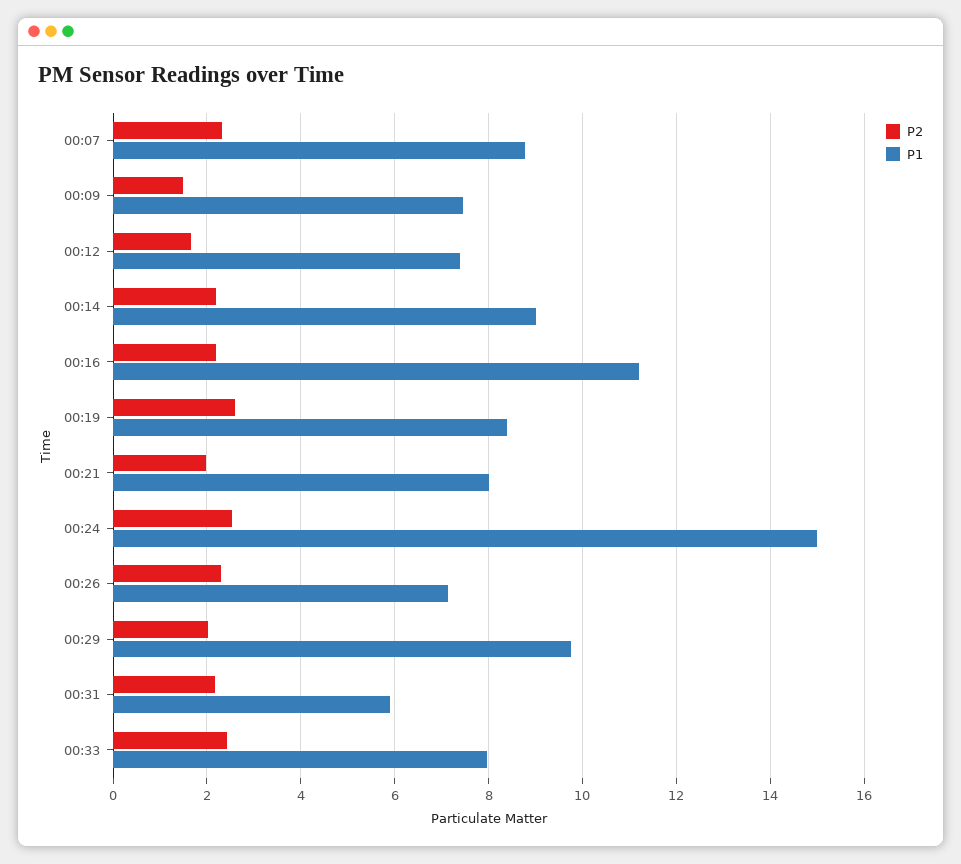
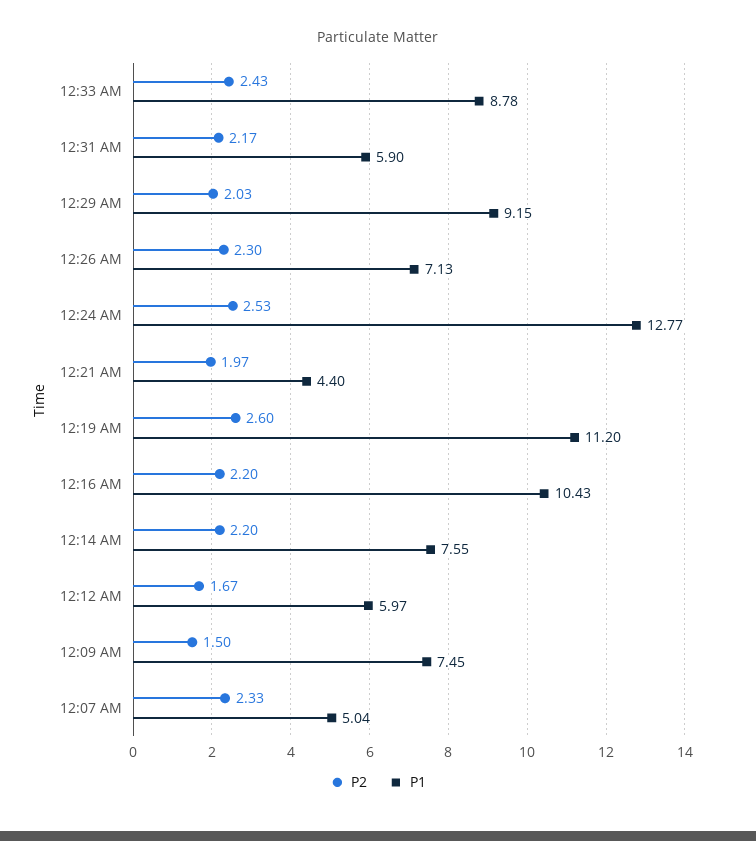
P1, 00:07: 8.8 -> 5.04
P1, 00:12: 7.4 -> 5.97
P1, 00:14: 9 -> 7.55
P1, 00:16: 11.2 -> 10.43
P1, 00:19: 8.4 -> 11.2
P1, 00:21: 8 -> 4.4
P1, 00:24: 15 -> 12.77
P1, 00:29: 9.8 -> 9.15
P1, 00:33: 8 -> 8.78

